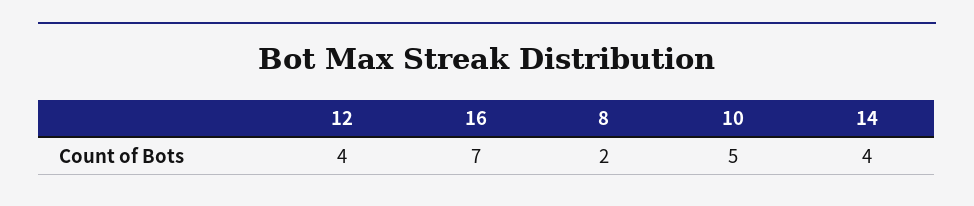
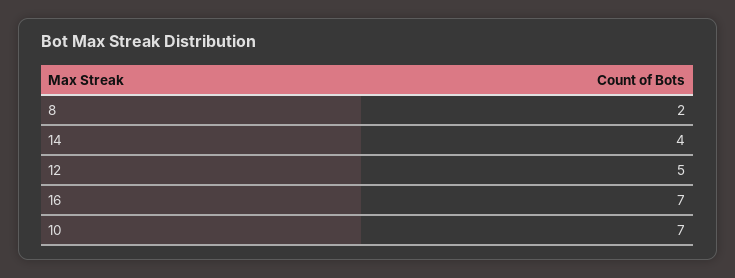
12: 4 -> 5
10: 5 -> 7

